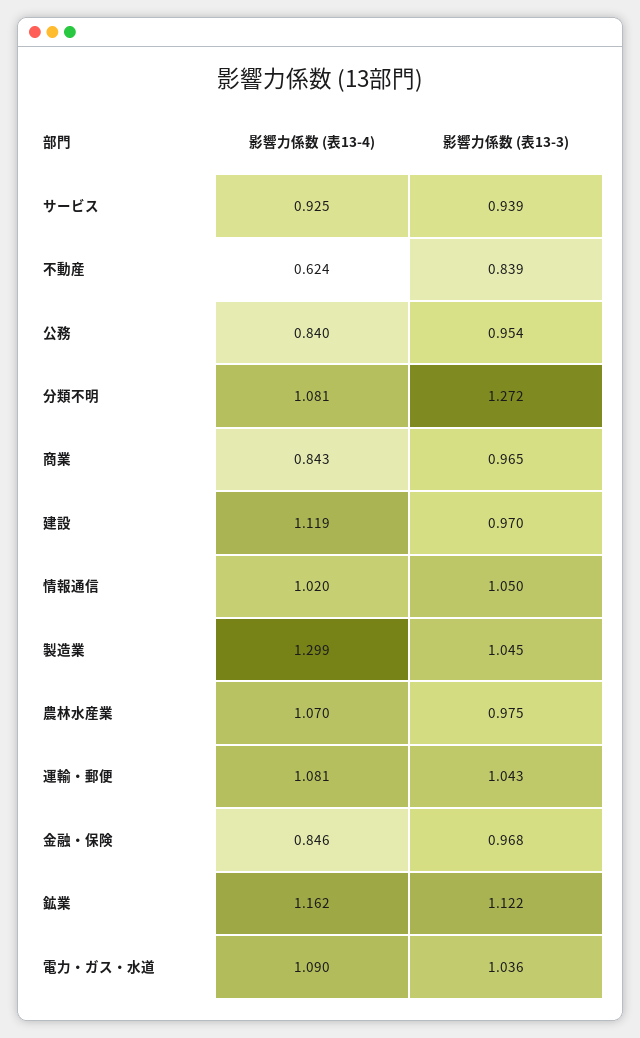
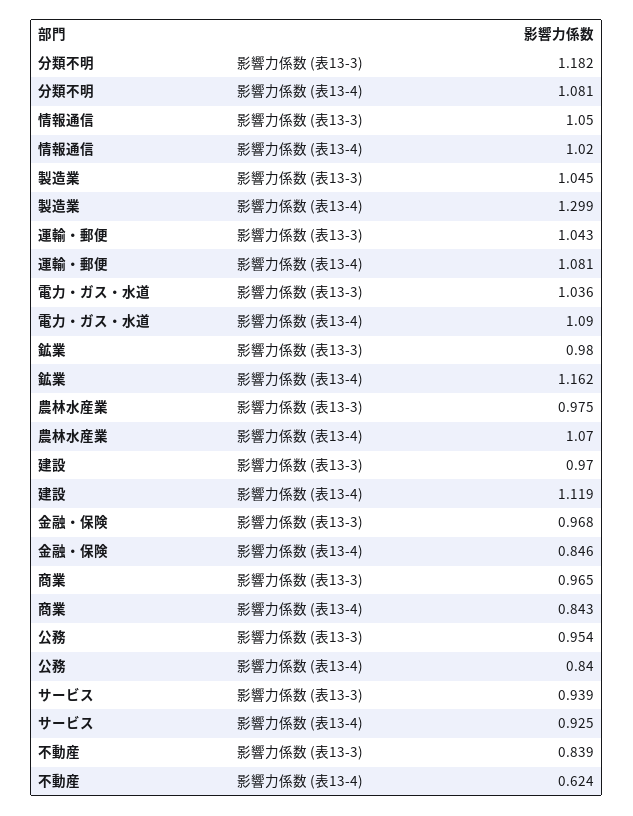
影響力係数 (表13-3), 分類不明: 1.272 -> 1.182
影響力係数 (表13-3), 鉱業: 1.122 -> 0.98

